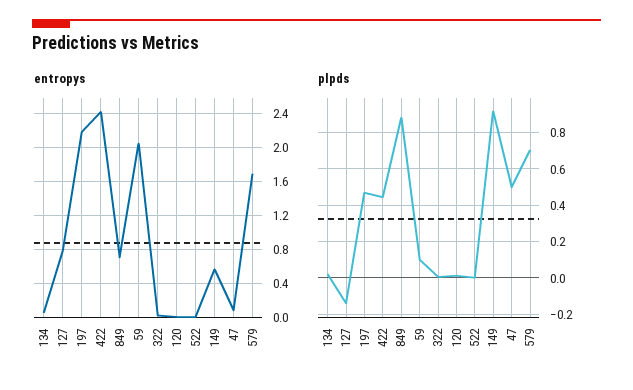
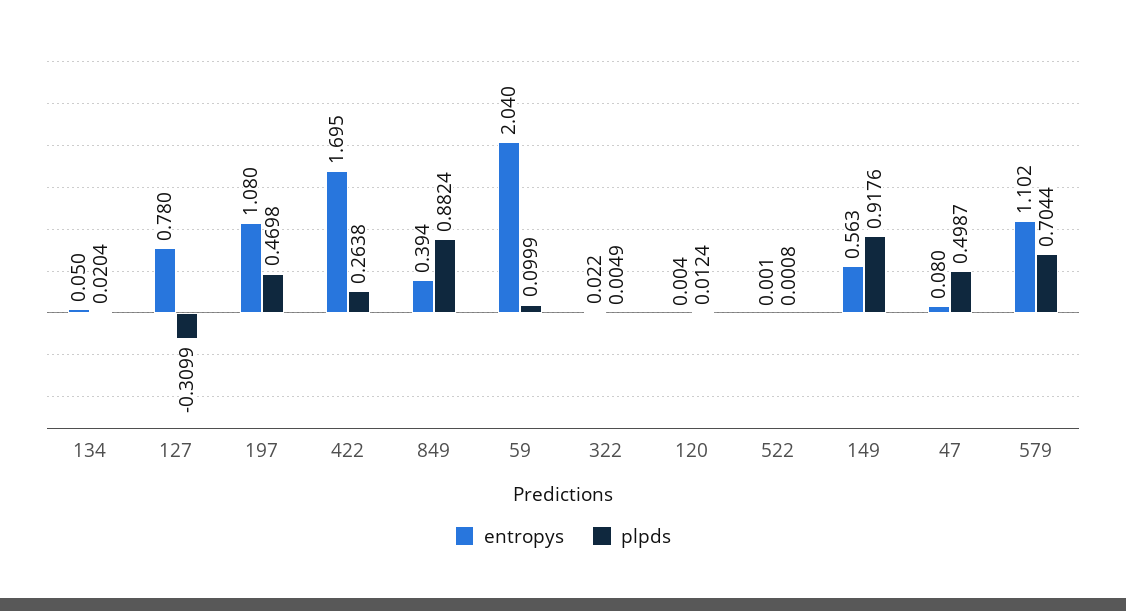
entropys, 197: 2.2 -> 1.08
entropys, 422: 2.4 -> 1.695
entropys, 849: 0.7 -> 0.394
entropys, 579: 1.7 -> 1.102
plpds, 127: -0.15 -> -0.3099
plpds, 422: 0.45 -> 0.2638

